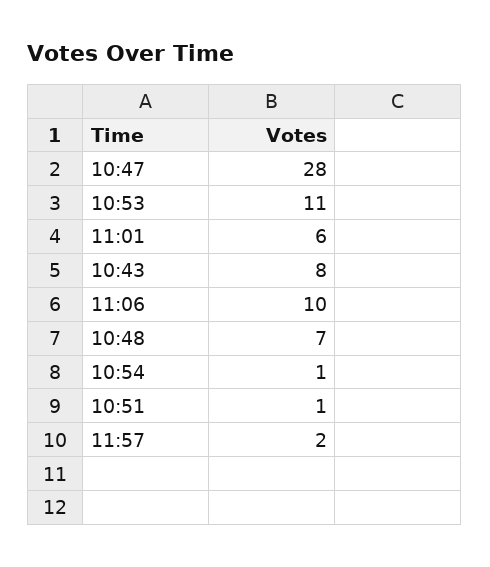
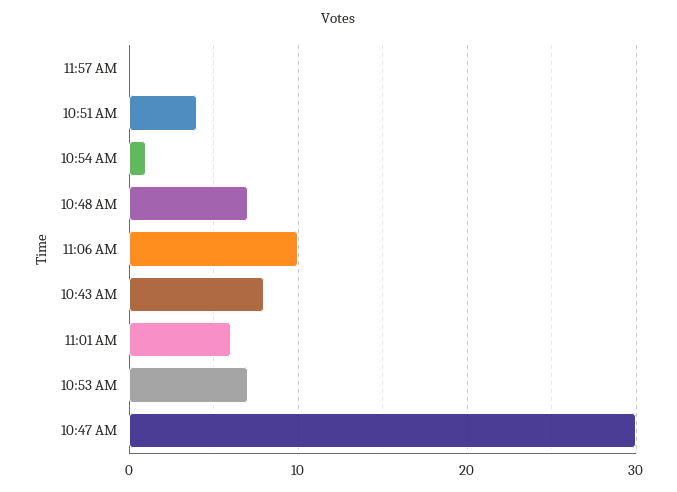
10:47: 28 -> 30
10:53: 11 -> 7
10:51: 1 -> 4
11:57: 2 -> 0

